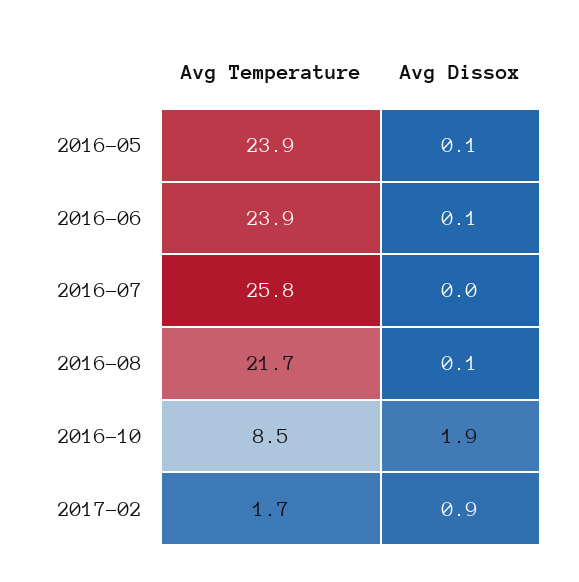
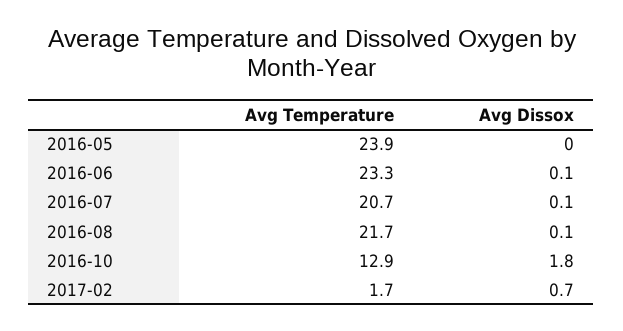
Avg Dissox, 2016-05: 0.1 -> 0
Avg Temperature, 2016-06: 23.9 -> 23.3
Avg Temperature, 2016-07: 25.8 -> 20.7
Avg Dissox, 2016-07: 0 -> 0.1
Avg Temperature, 2016-10: 8.5 -> 12.9
Avg Dissox, 2016-10: 1.9 -> 1.8
Avg Dissox, 2017-02: 0.9 -> 0.7

